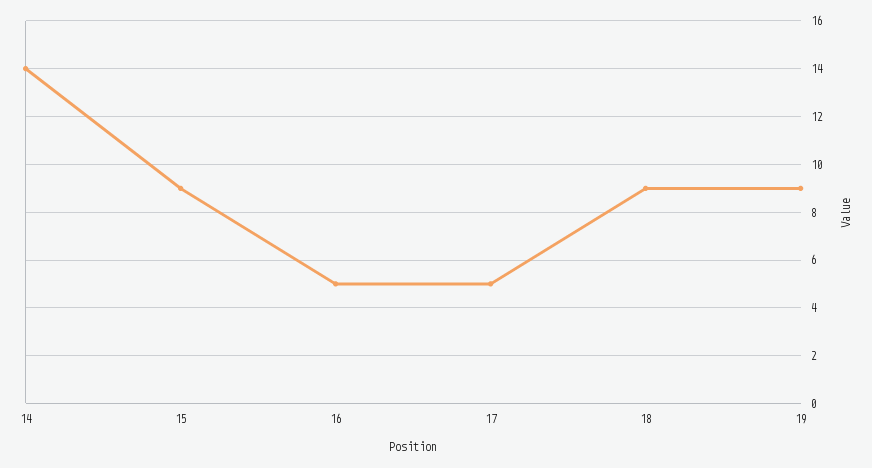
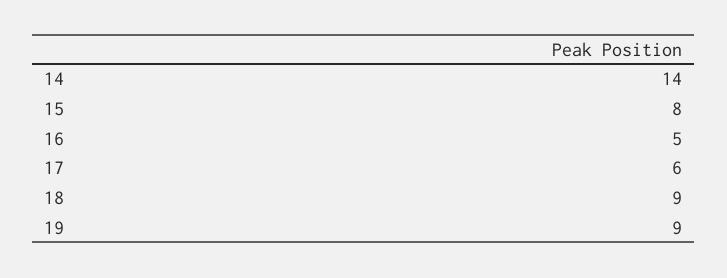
15: 9 -> 8
17: 5 -> 6

